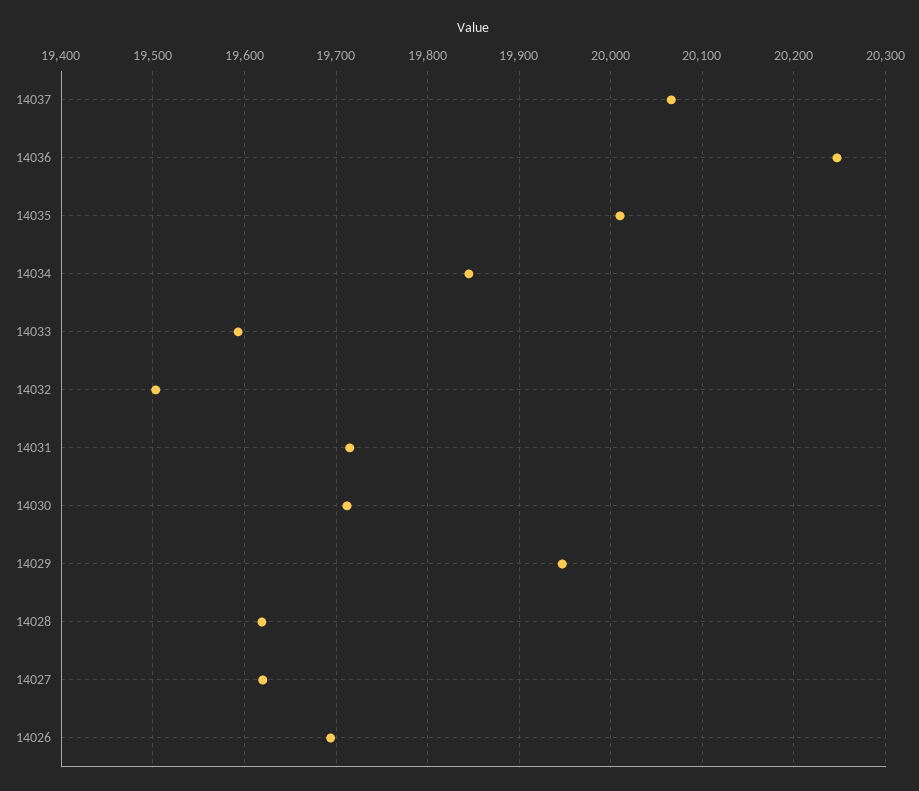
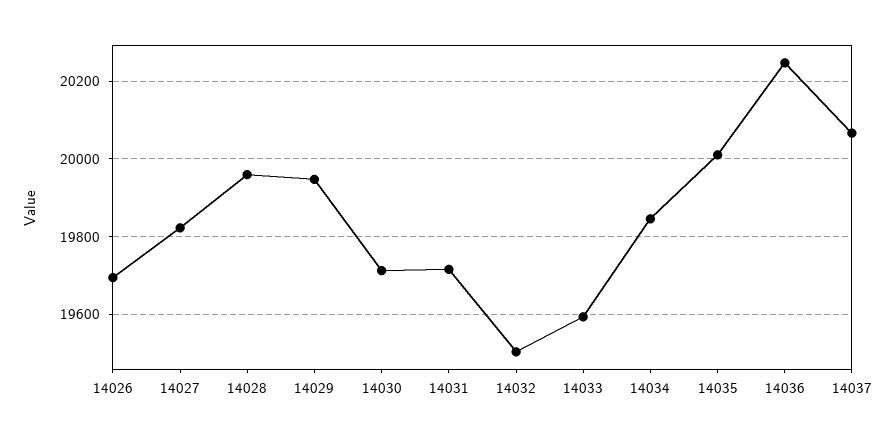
14028: 19620 -> 19960
14027: 19620 -> 19820

